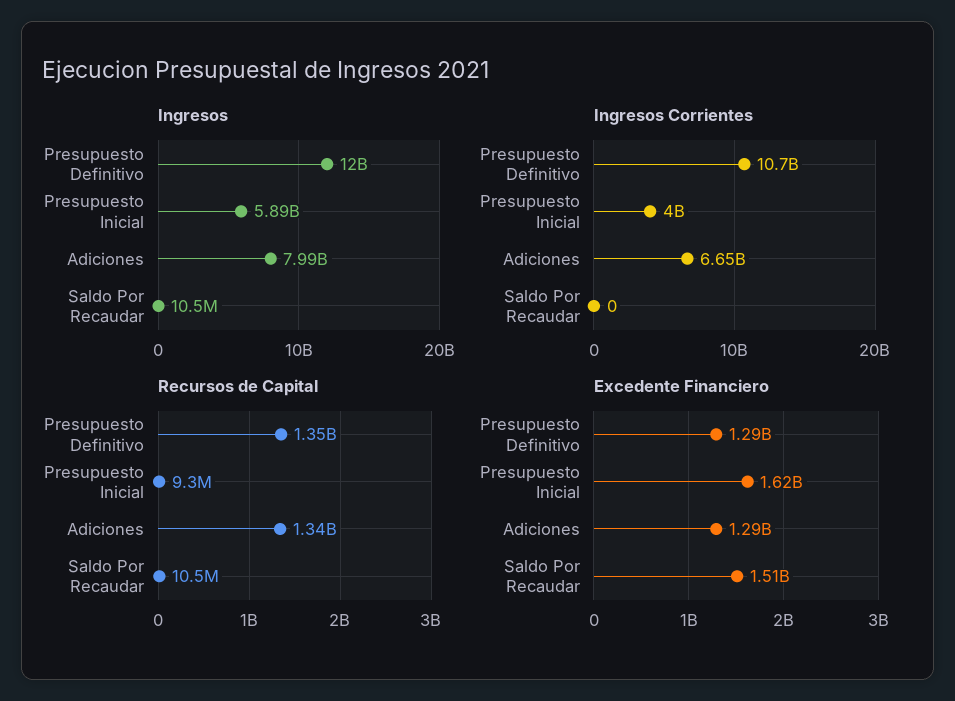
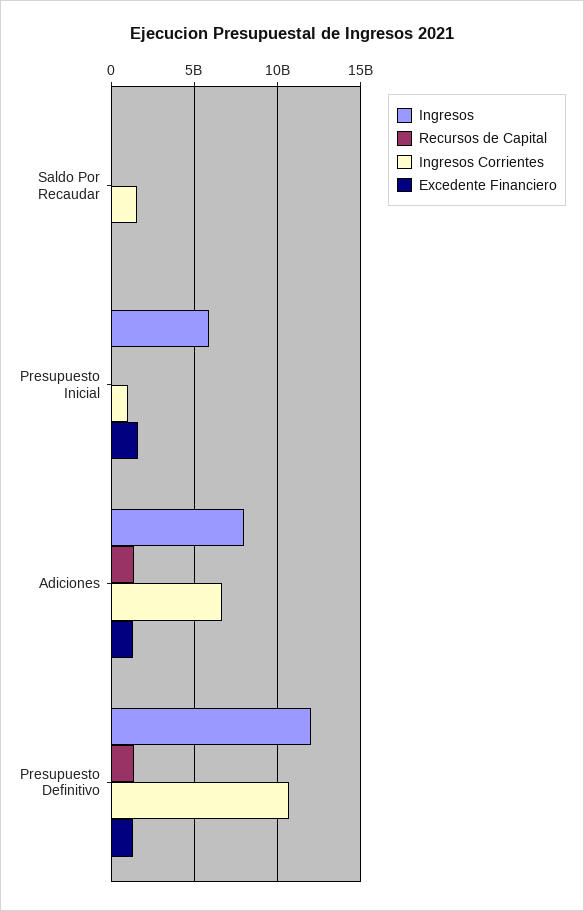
Ingresos Corrientes, Presupuesto Inicial: 4000000000 -> 1000000000
Ingresos Corrientes, Saldo Por Recaudar: 0 -> 1500000000
Excedente Financiero, Saldo Por Recaudar: 1510000000 -> 0

